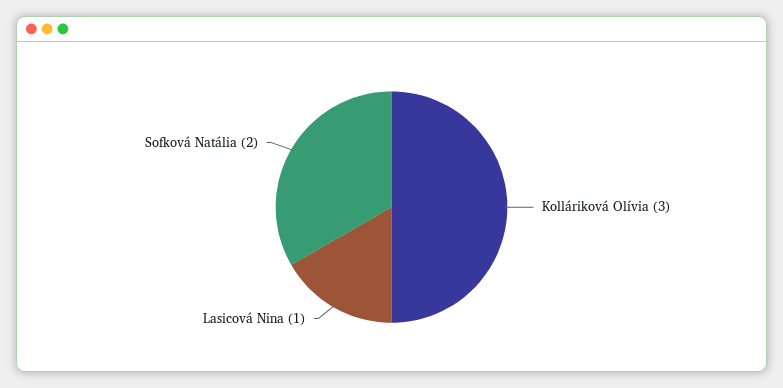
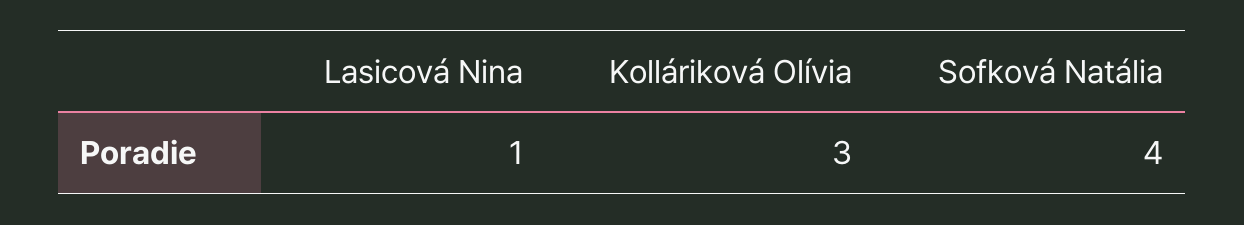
Sofková Natália: 2 -> 4

